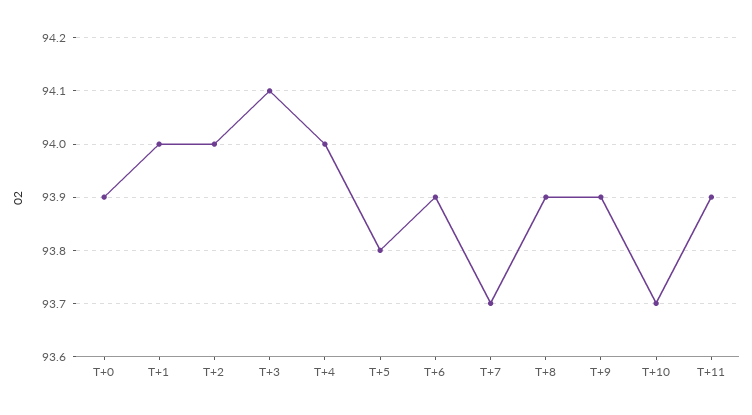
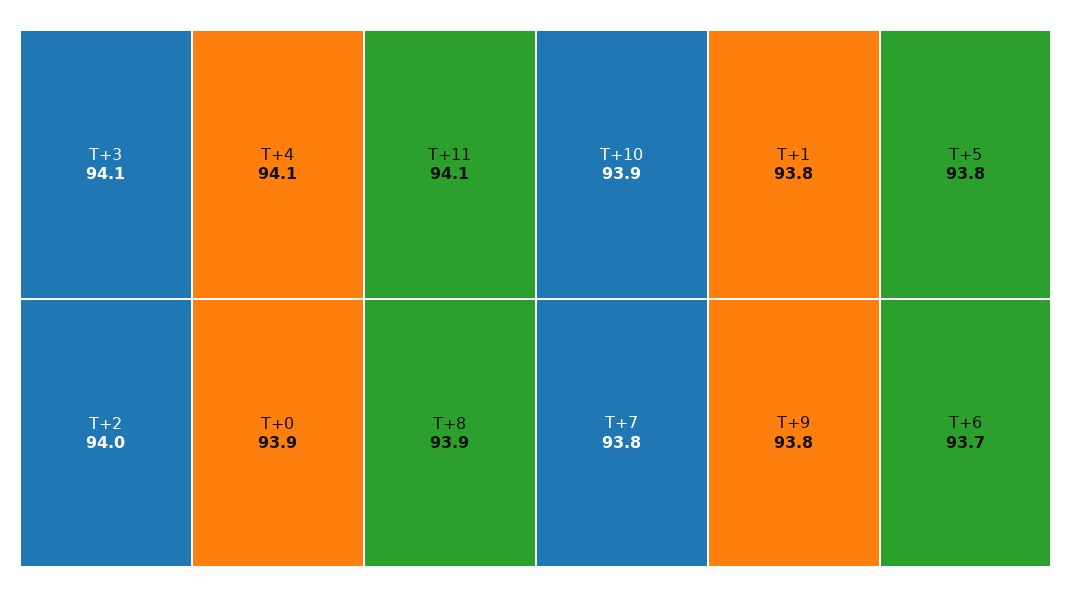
T+1: 94 -> 93.8
T+4: 94 -> 94.1
T+6: 93.9 -> 93.7
T+7: 93.7 -> 93.8
T+9: 93.9 -> 93.8
T+10: 93.7 -> 93.9
T+11: 93.9 -> 94.1

